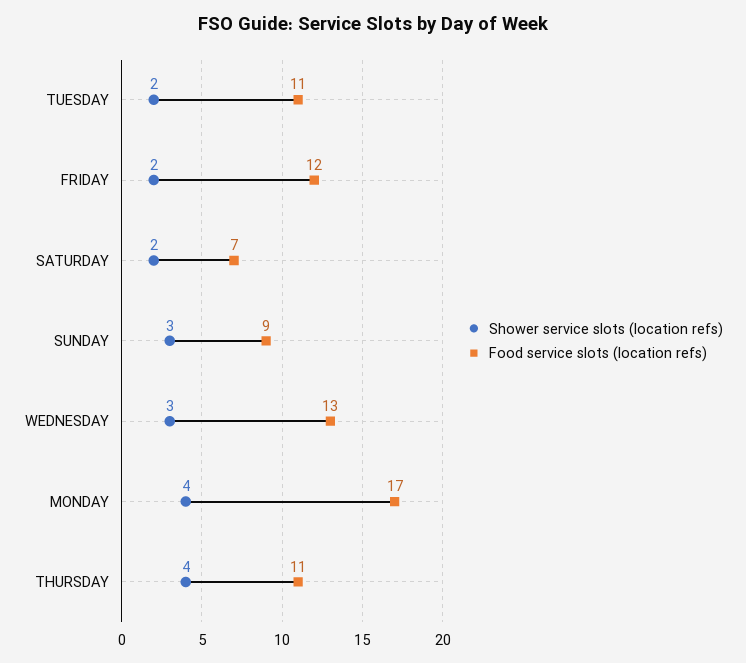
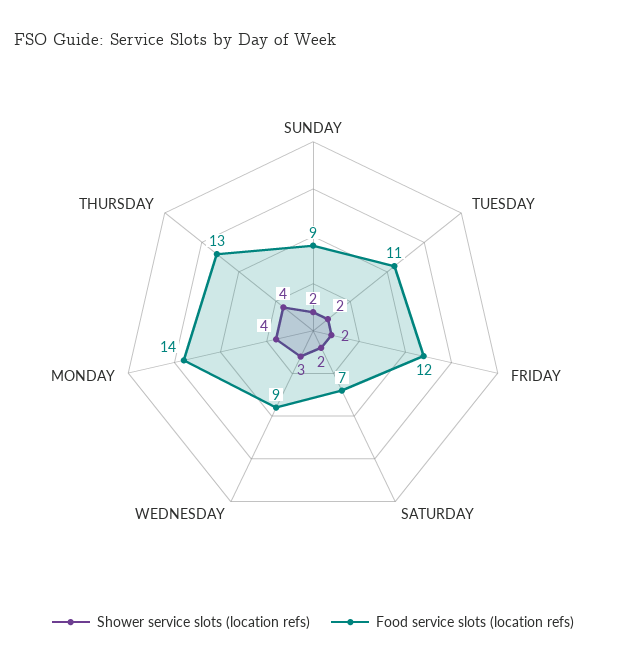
Shower service slots (location refs), SUNDAY: 3 -> 2
Food service slots (location refs), WEDNESDAY: 13 -> 9
Food service slots (location refs), MONDAY: 17 -> 14
Food service slots (location refs), THURSDAY: 11 -> 13

